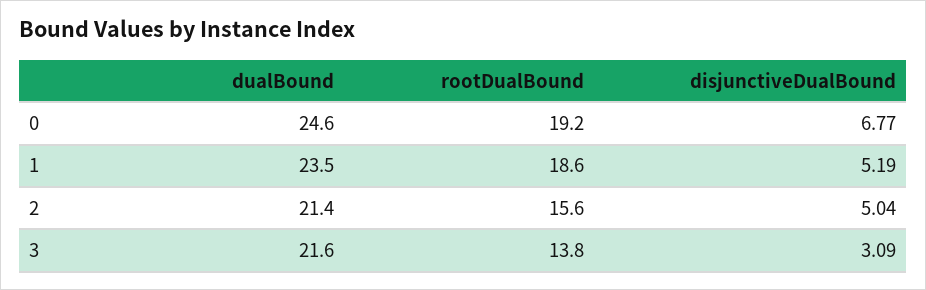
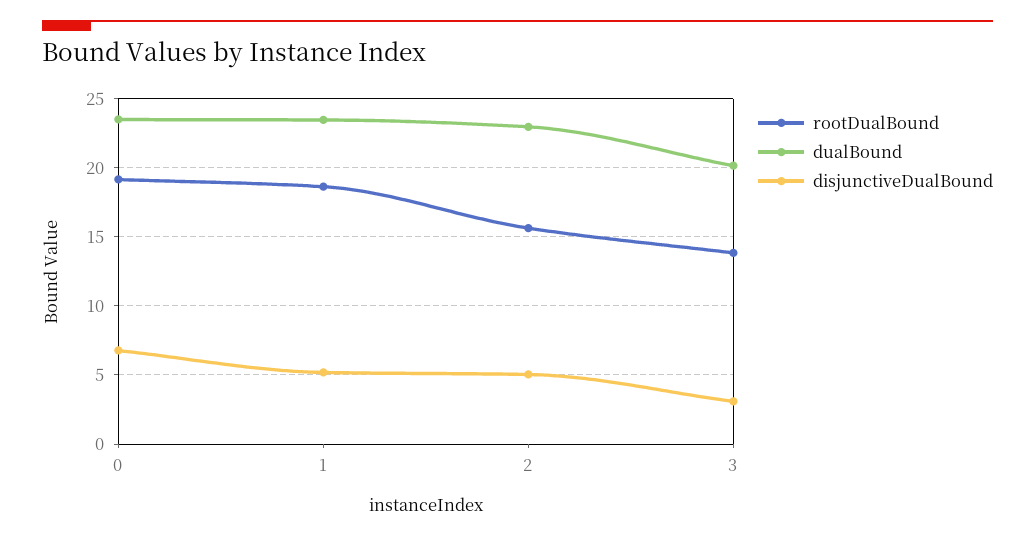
dualBound, 0: 24.6 -> 23.5
dualBound, 2: 21.4 -> 23
dualBound, 3: 21.6 -> 20

